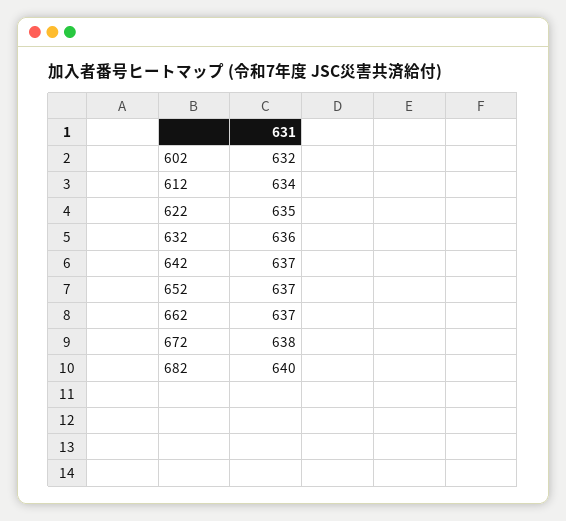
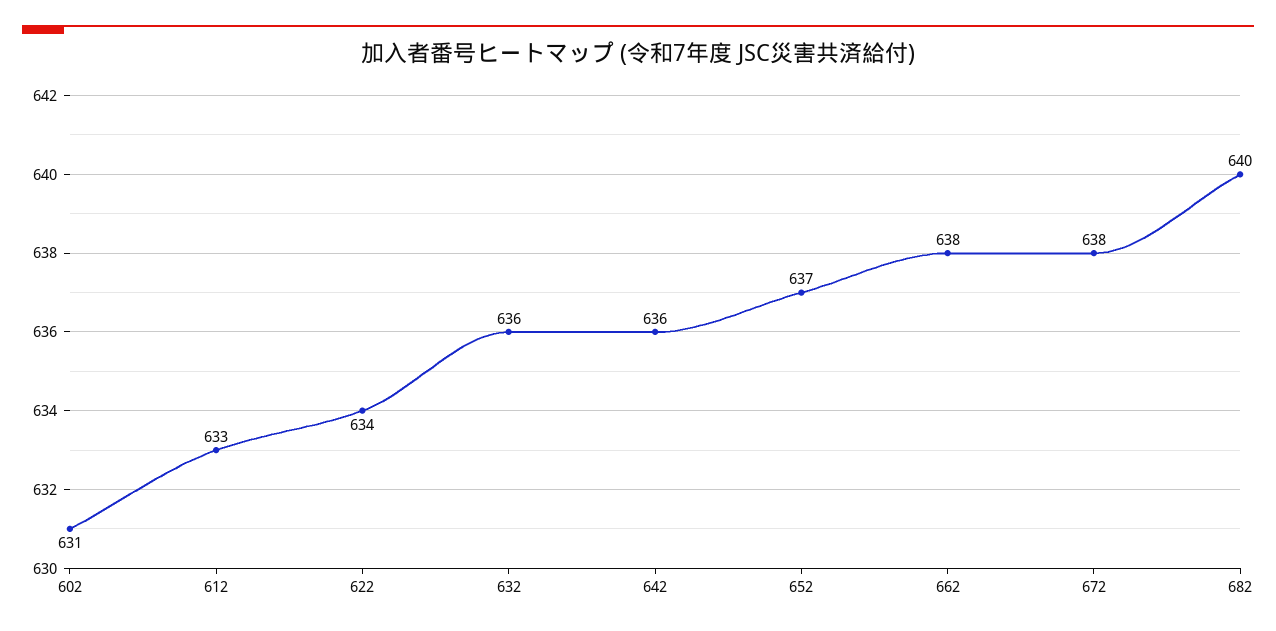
602: 632 -> 631
612: 634 -> 633
622: 635 -> 634
642: 637 -> 636
662: 637 -> 638

